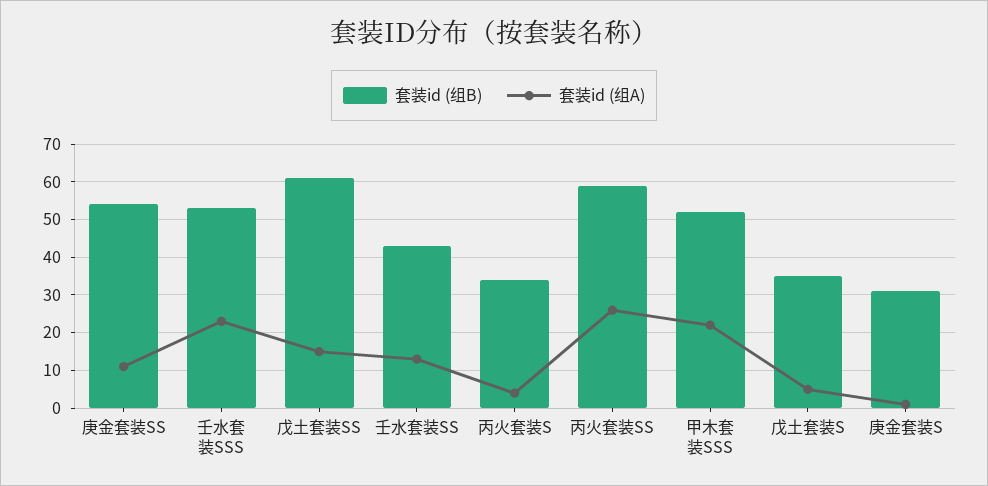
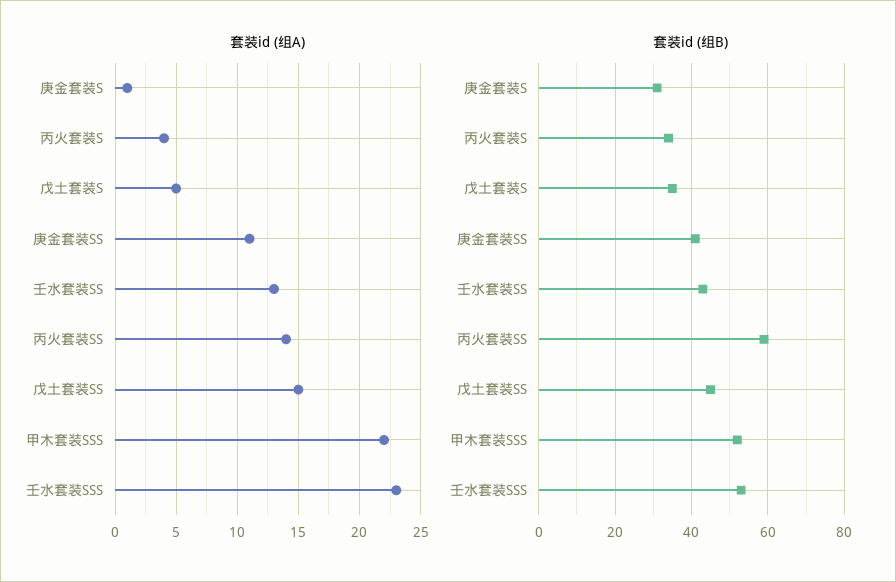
套装id (组B), 庚金套装SS: 55 -> 40
套装id (组B), 戊土套装SS: 60 -> 45
套装id (组A), 丙火套装SS: 25 -> 14

